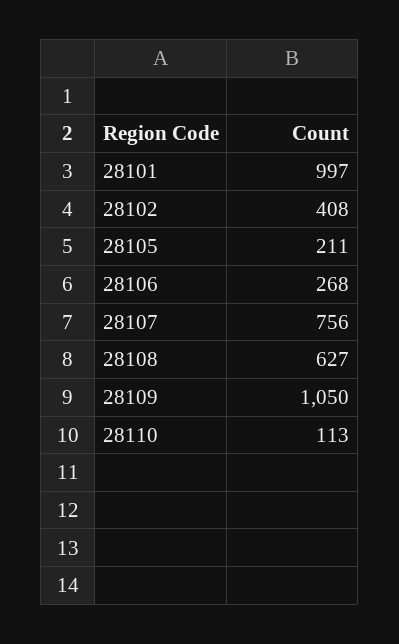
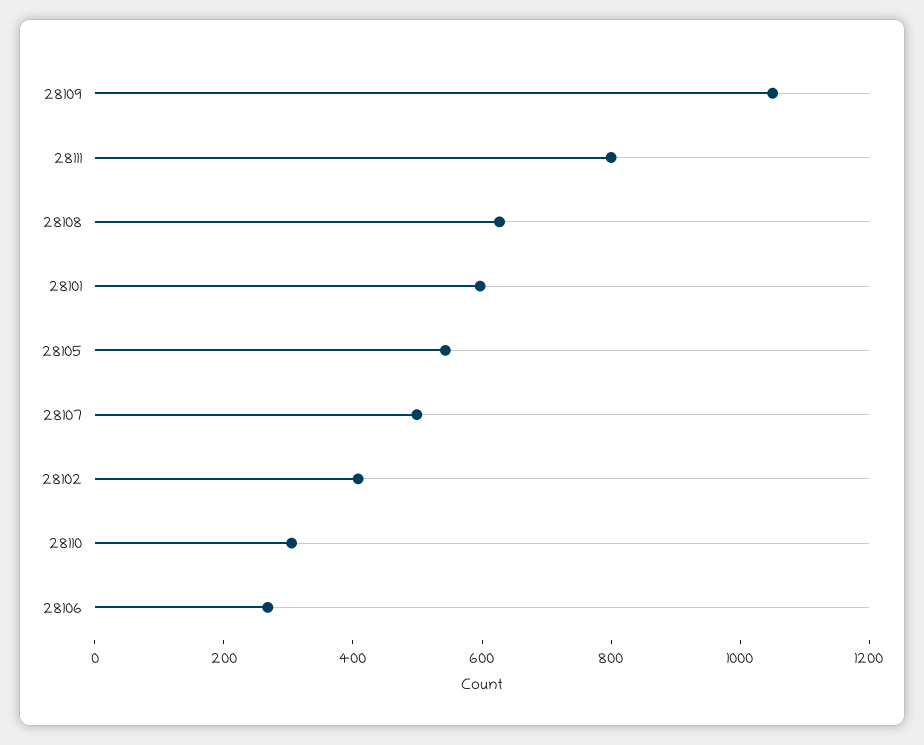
28101: 997 -> 600
28105: 211 -> 550
28107: 756 -> 500
28110: 113 -> 300
28111: none -> 800

